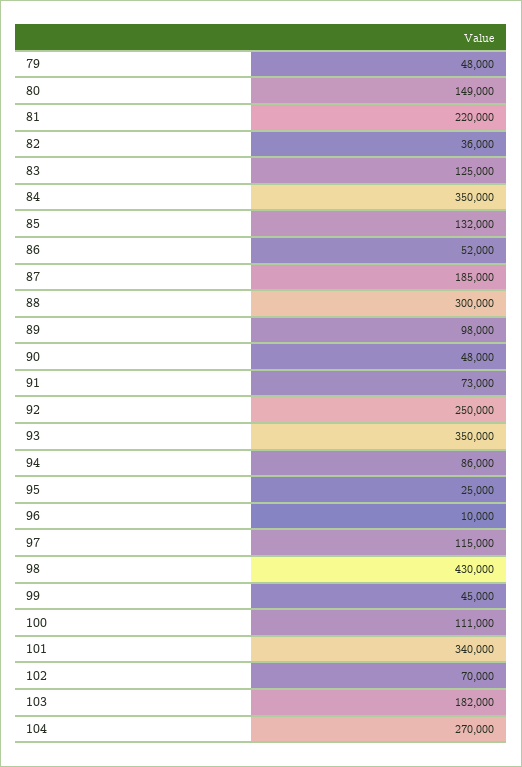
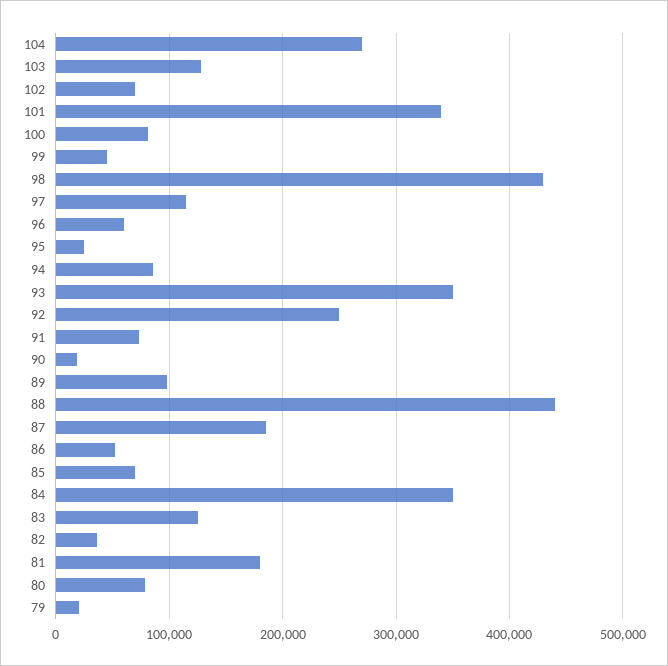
79: 48000 -> 20000
80: 149000 -> 80000
81: 220000 -> 180000
85: 132000 -> 70000
88: 300000 -> 440000
90: 48000 -> 20000
96: 10000 -> 60000
100: 111000 -> 80000
103: 182000 -> 130000

